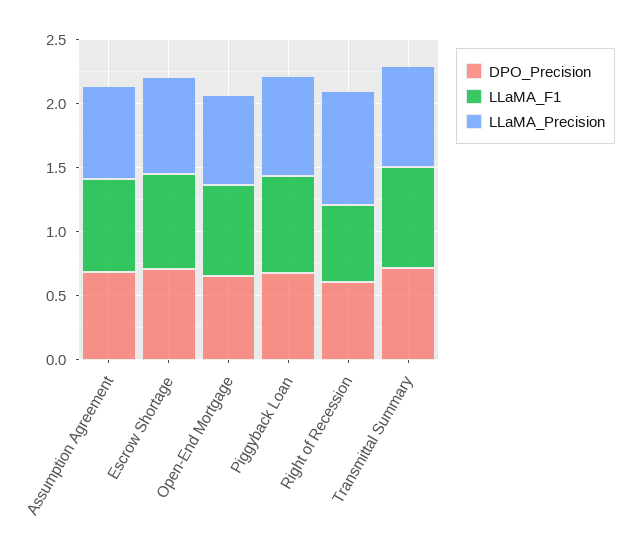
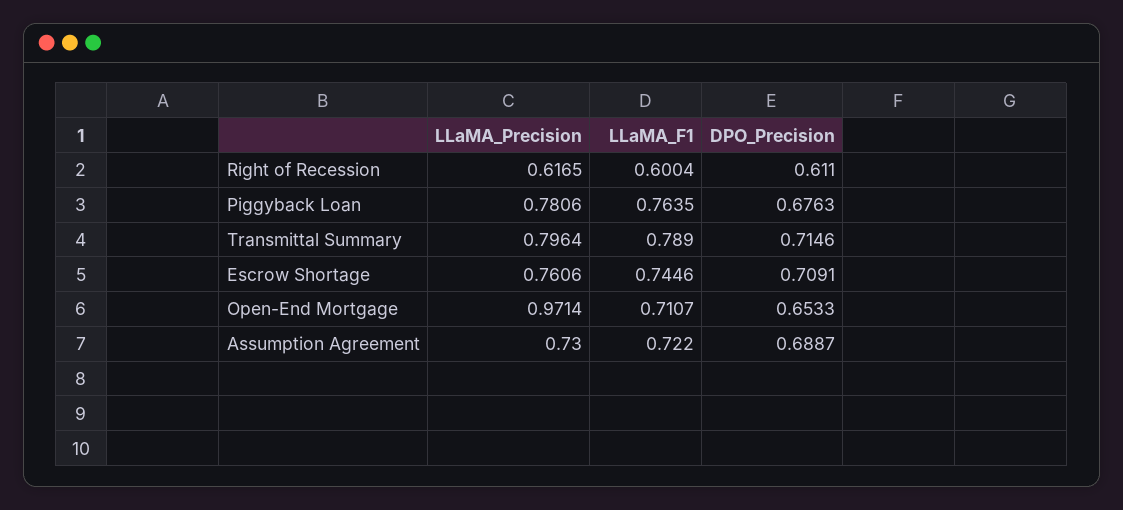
LLaMA_Precision, Open-End Mortgage: 0.7 -> 0.9714
LLaMA_Precision, Right of Recession: 0.9 -> 0.6165

